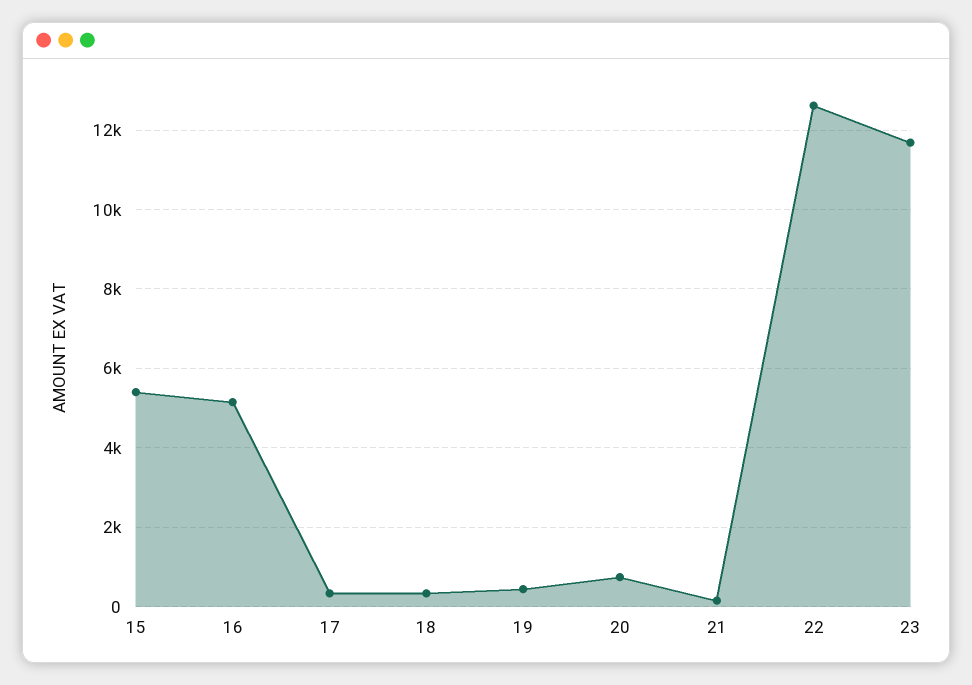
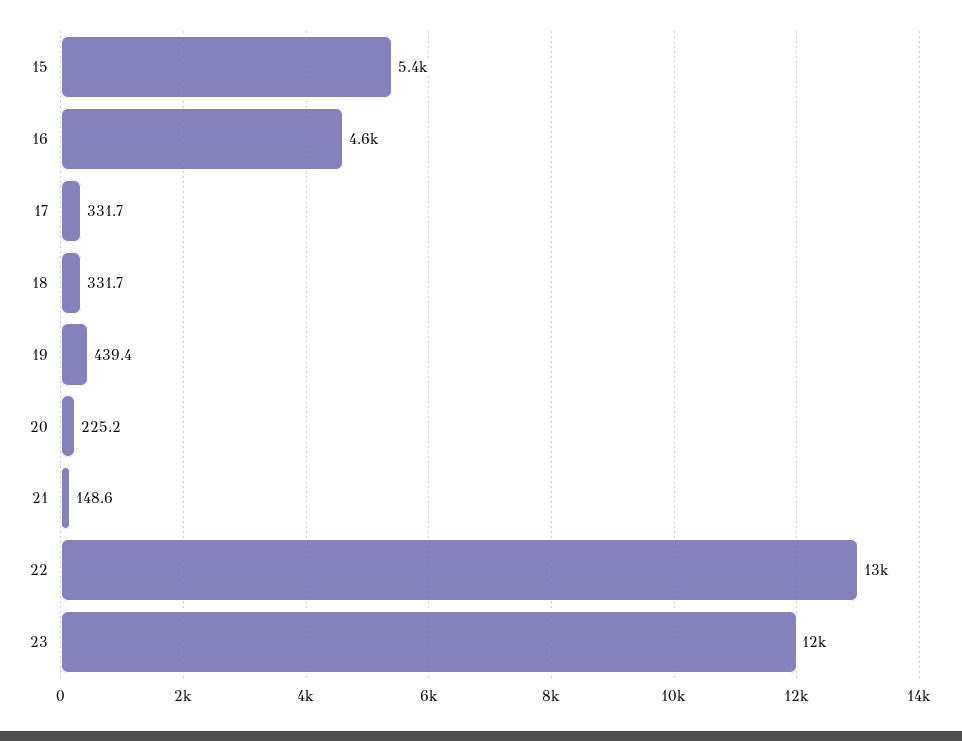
16: 5200 -> 4600
20: 800 -> 225.2

